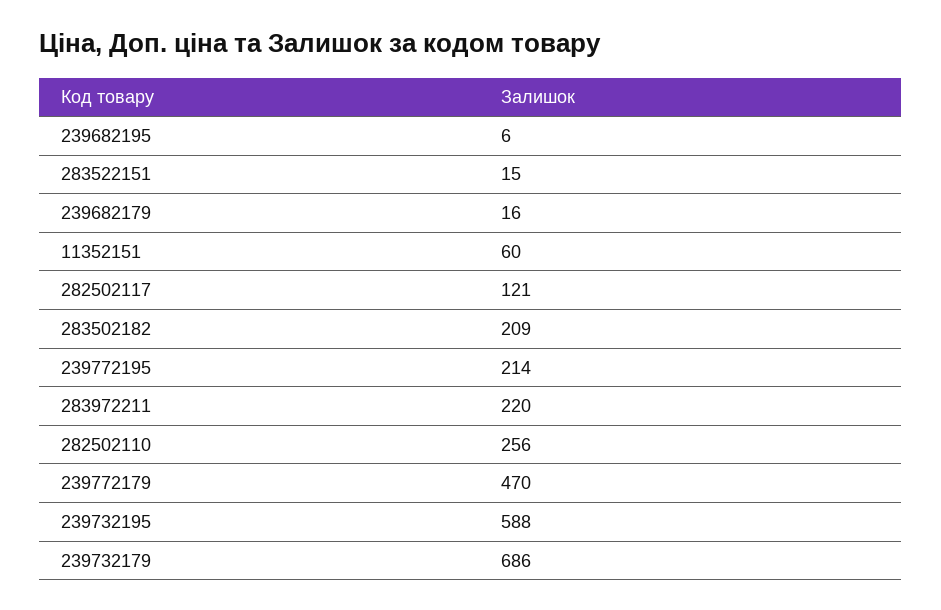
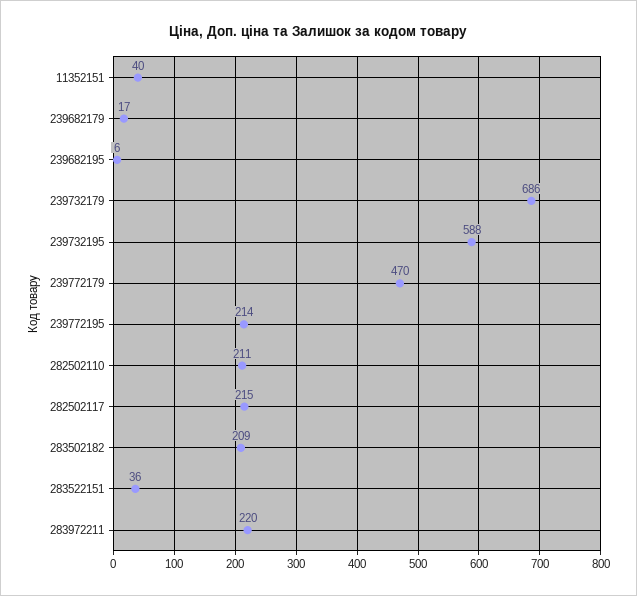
283522151: 15 -> 36
239682179: 16 -> 17
11352151: 60 -> 40
282502117: 121 -> 215
282502110: 256 -> 211

